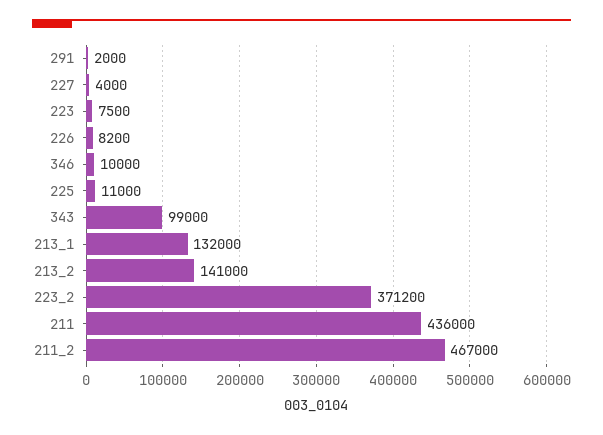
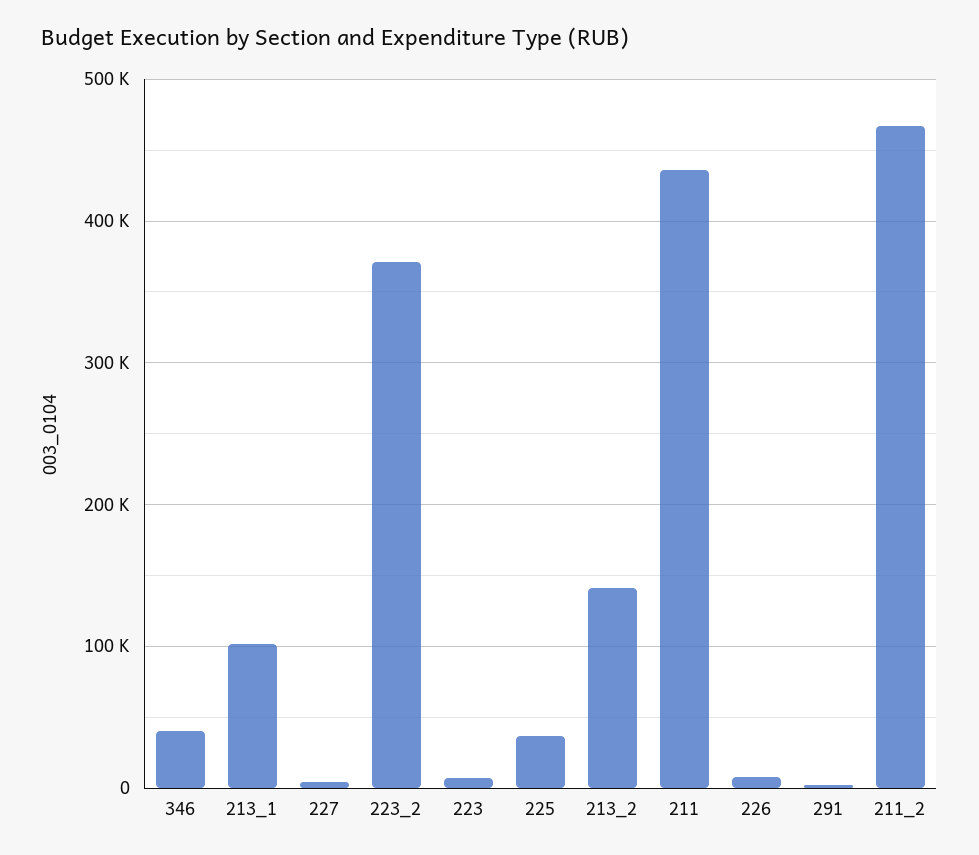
346: 10000 -> 40000
225: 11000 -> 40000
343: 99000 -> none
213_1: 132000 -> 100000

